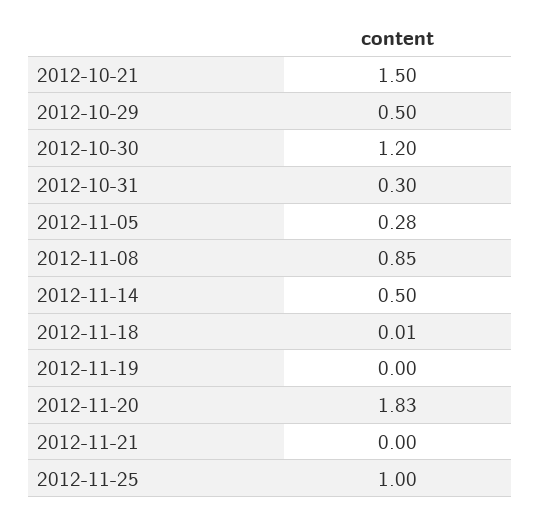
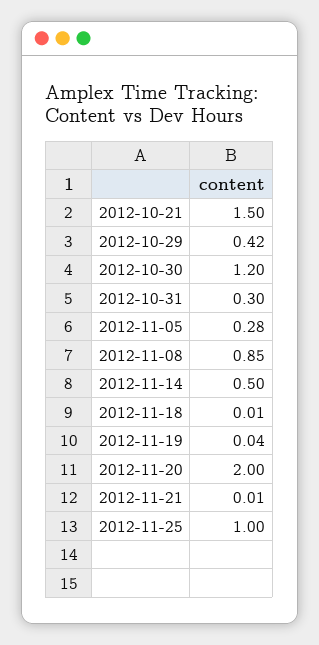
2012-10-29: 0.5 -> 0.42
2012-11-19: 0 -> 0.04
2012-11-20: 1.83 -> 2
2012-11-21: 0 -> 0.01

